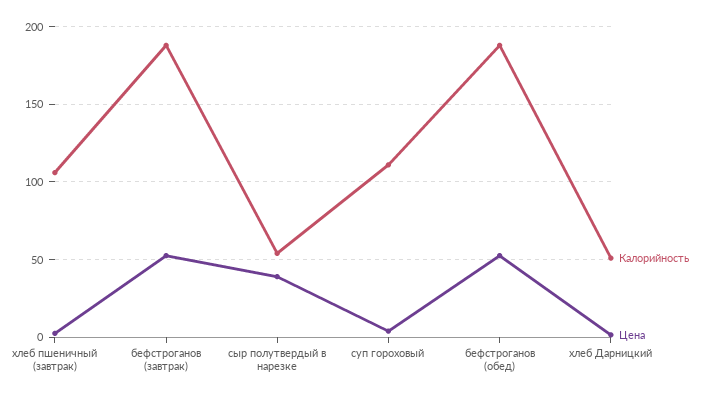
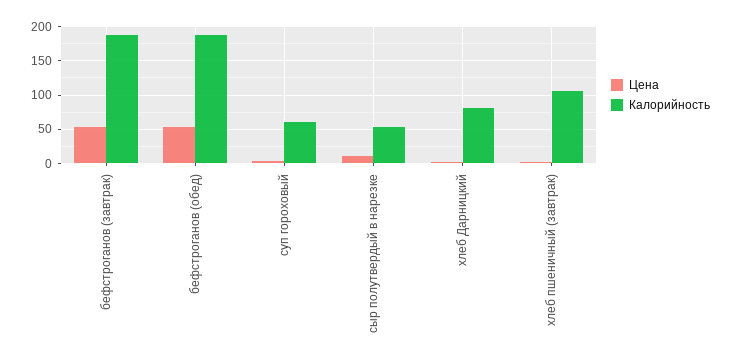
Цена, сыр полутвердый в нарезке: 40 -> 10
Калорийность, суп гороховый: 110 -> 60
Калорийность, хлеб Дарницкий: 50 -> 80

